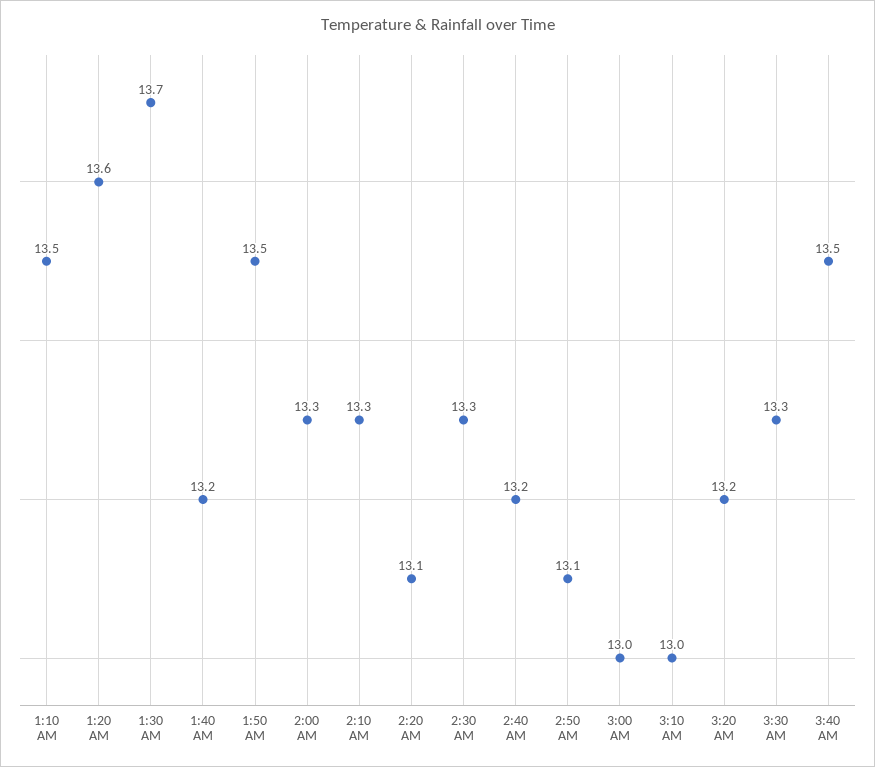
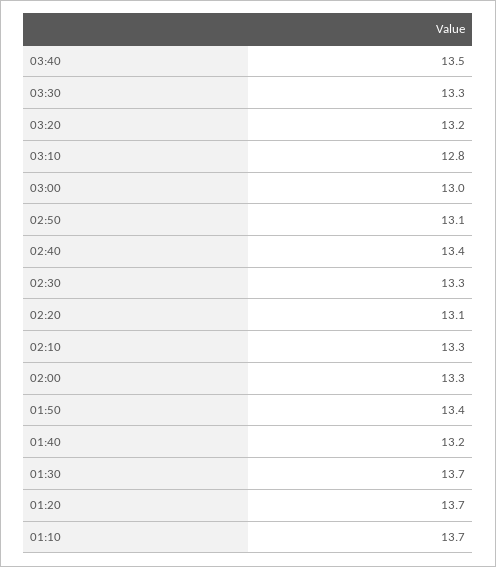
1:10 AM: 13.5 -> 13.7
1:20 AM: 13.6 -> 13.7
1:50 AM: 13.5 -> 13.4
2:40 AM: 13.2 -> 13.4
3:10 AM: 13 -> 12.8

